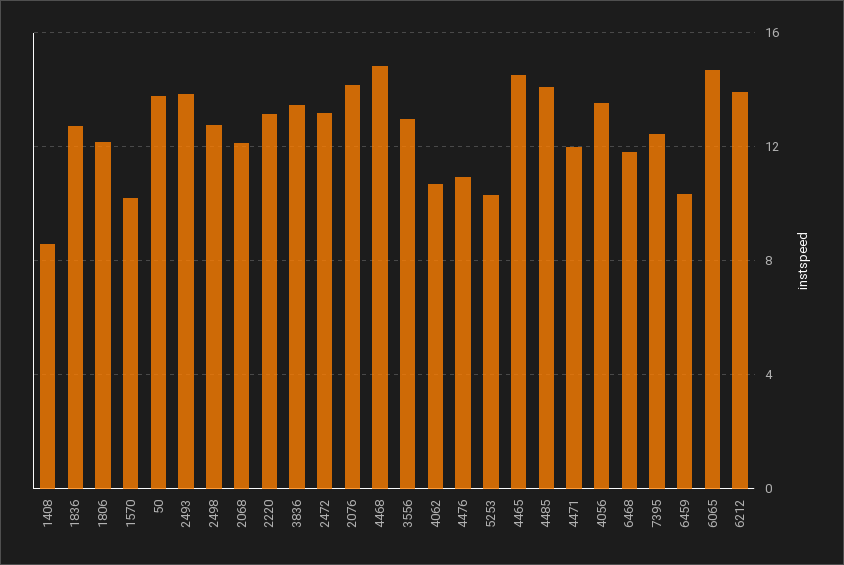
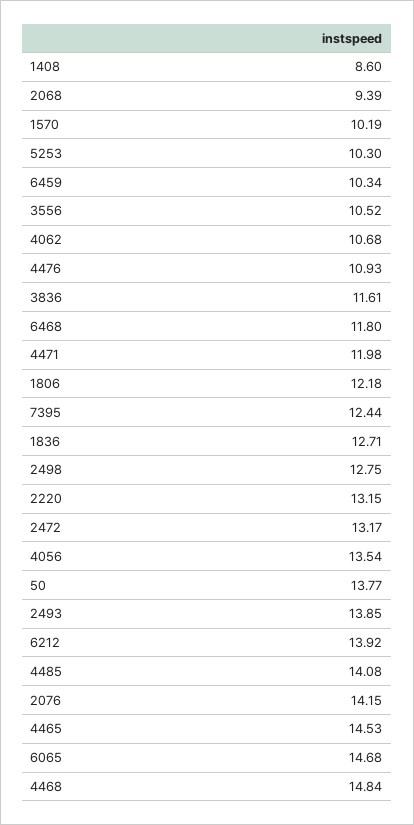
2068: 12 -> 9.39
3836: 13.5 -> 11.61
3556: 13 -> 10.52

